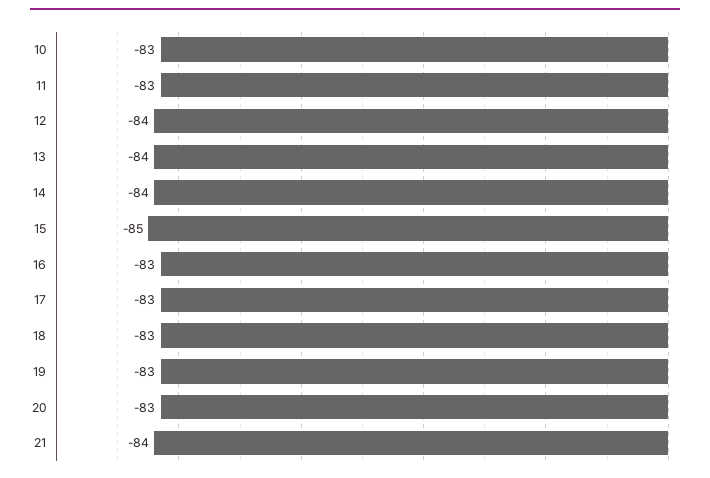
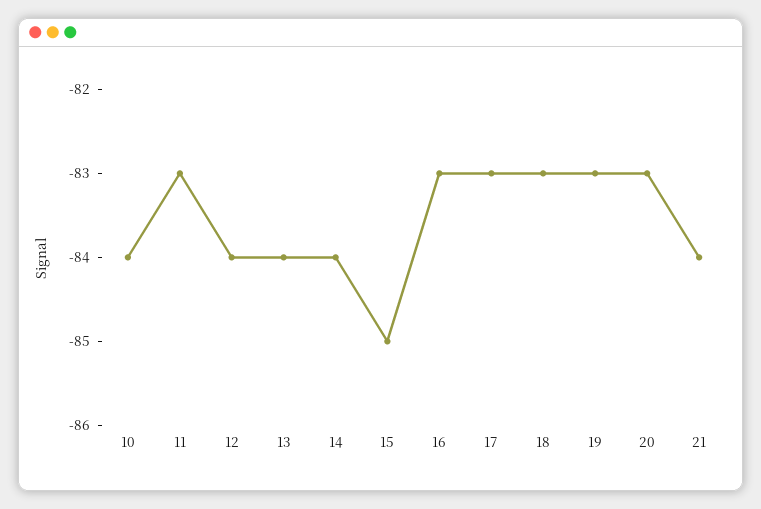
10: -83 -> -84

